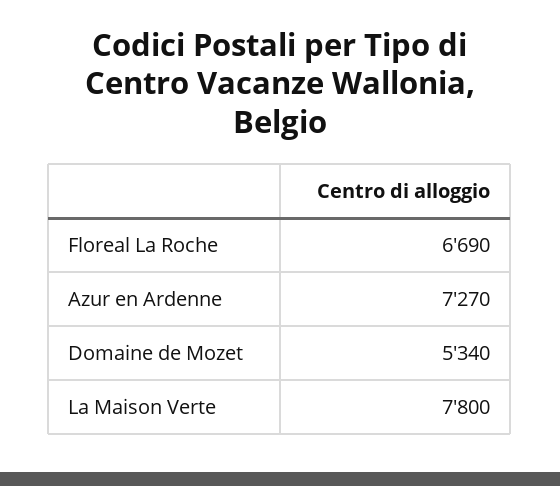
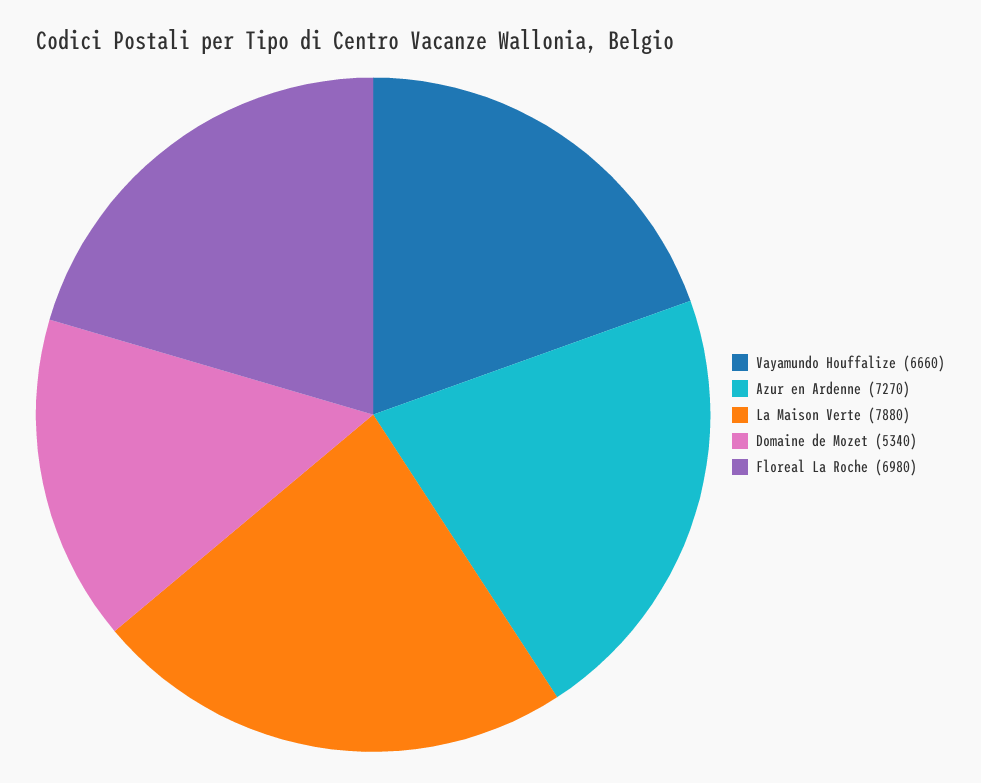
Floreal La Roche: 6690 -> 6980
La Maison Verte: 7800 -> 7880
Vayamundo Houffalize: none -> 6660

